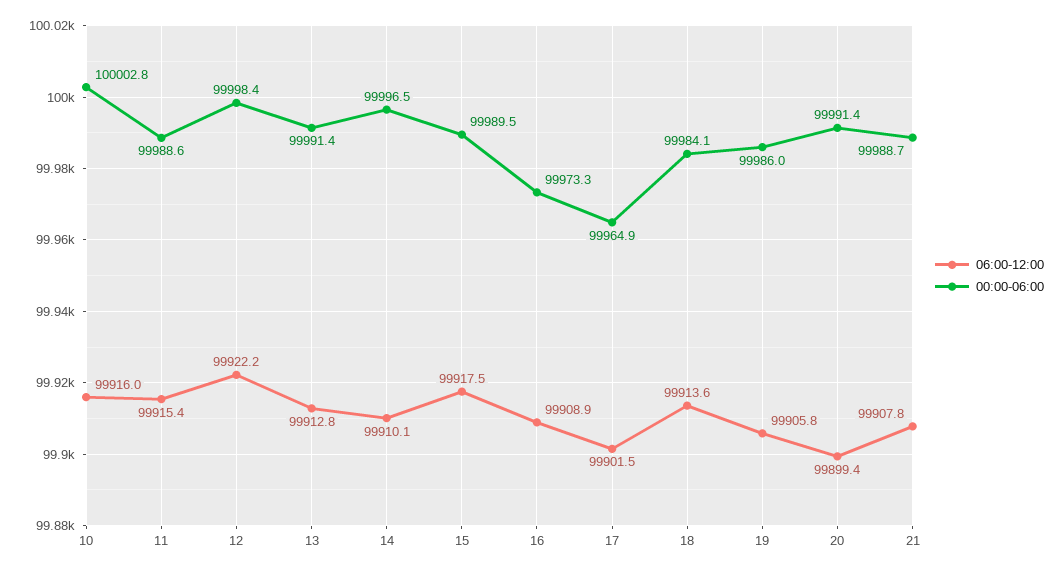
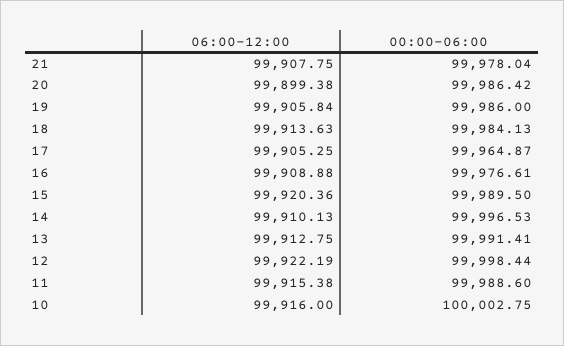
06:00-12:00, 15: 99917.5 -> 99920.36
00:00-06:00, 16: 99973.3 -> 99976.61
06:00-12:00, 17: 99901.5 -> 99905.25
00:00-06:00, 20: 99991.4 -> 99986.42
00:00-06:00, 21: 99988.7 -> 99978.04

